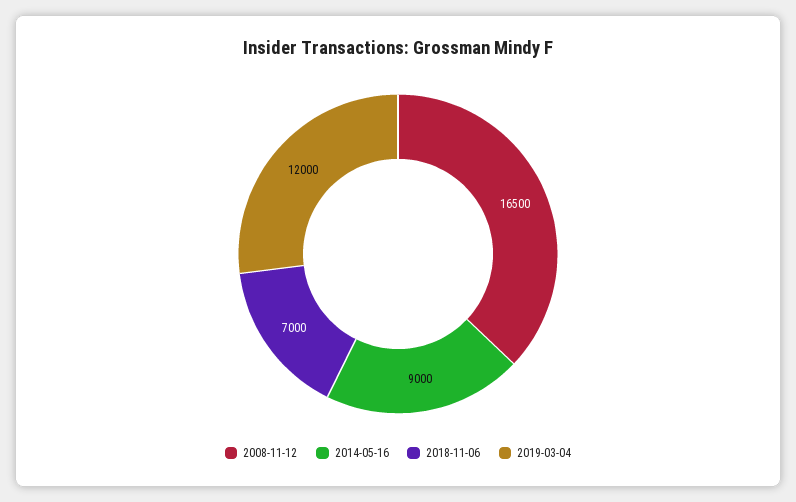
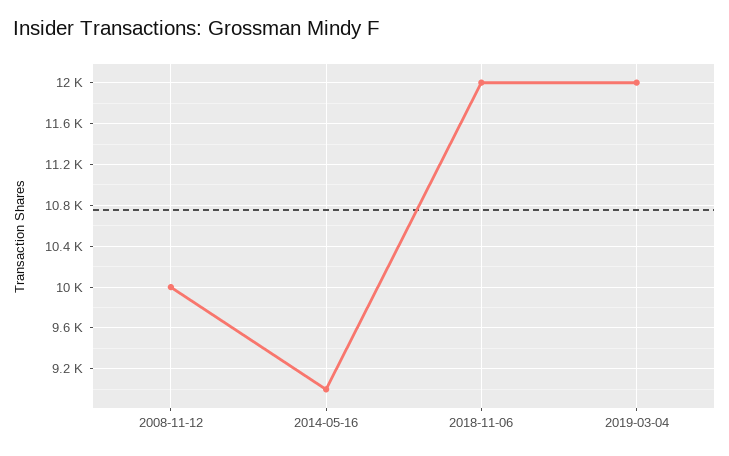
2008-11-12: 16500 -> 10000
2018-11-06: 7000 -> 12000

